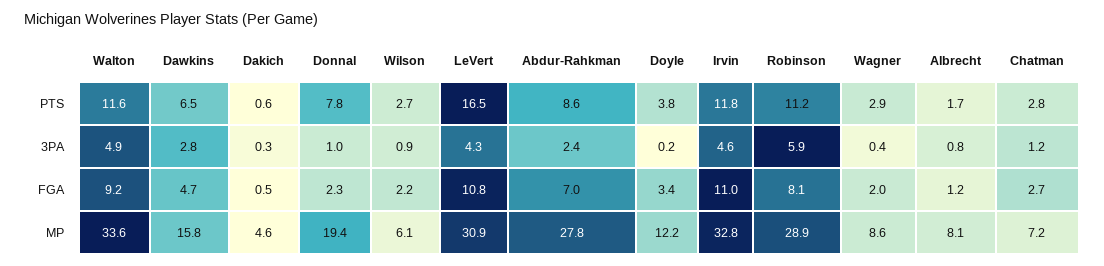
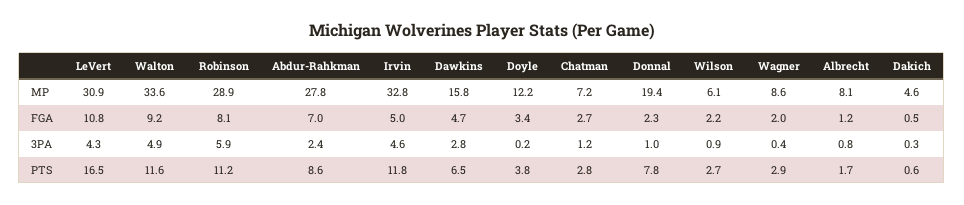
Irvin, FGA: 11 -> 5

